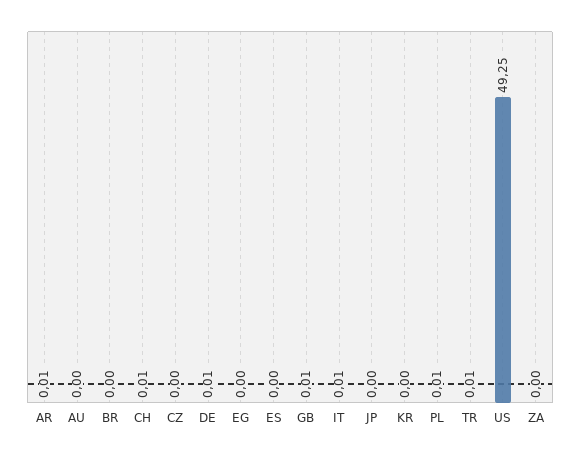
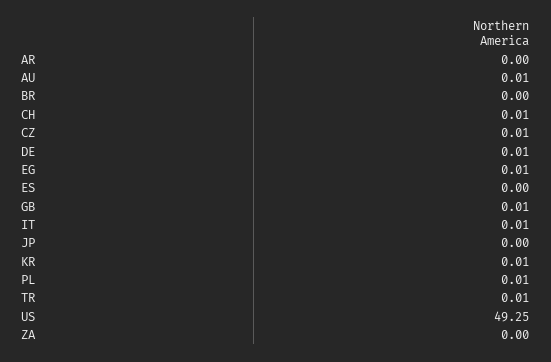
AR: 0.01 -> 0
AU: 0 -> 0.01
CZ: 0 -> 0.01
EG: 0 -> 0.01
KR: 0 -> 0.01

